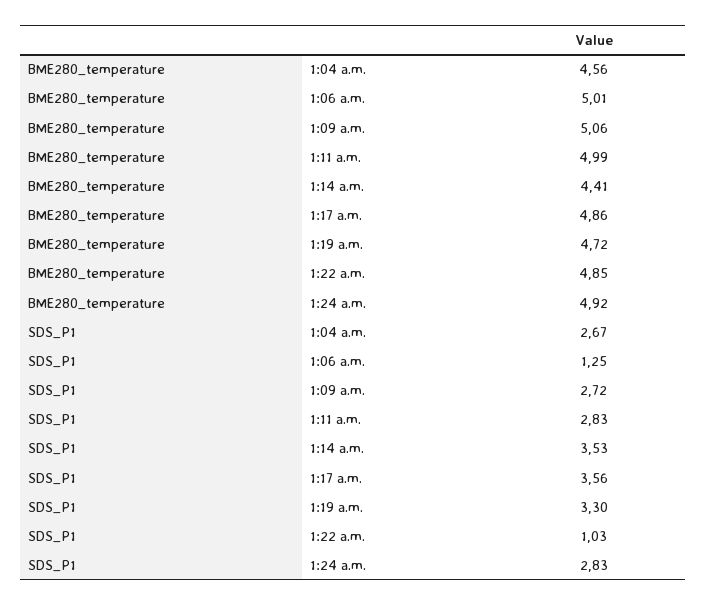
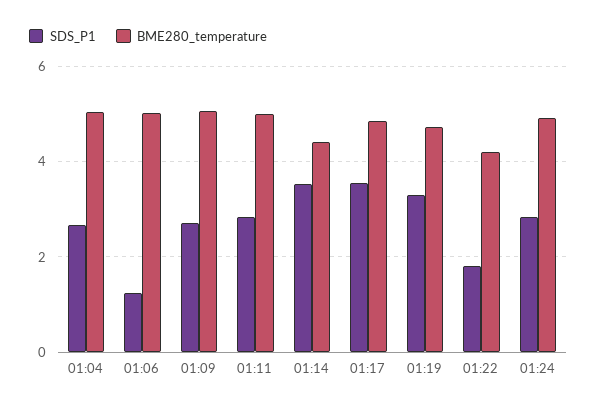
BME280_temperature, 1:04 a.m.: 4.56 -> 5
BME280_temperature, 1:22 a.m.: 4.85 -> 4.2
SDS_P1, 1:22 a.m.: 1.03 -> 1.8

